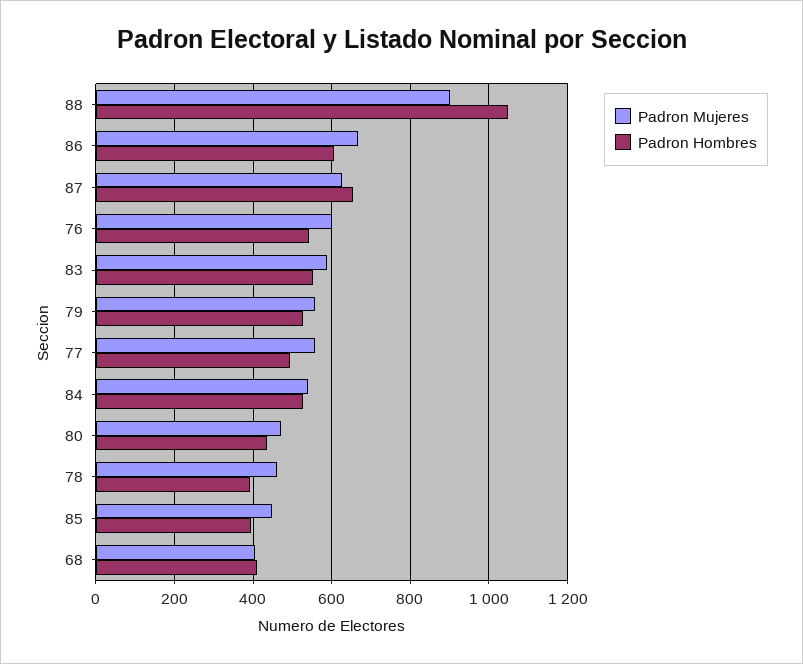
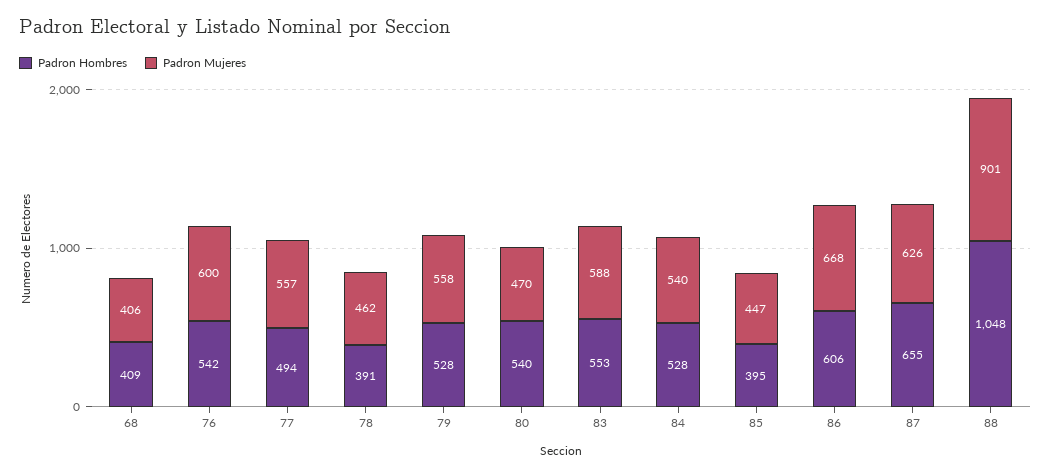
Padron Hombres, 80: 440 -> 540

